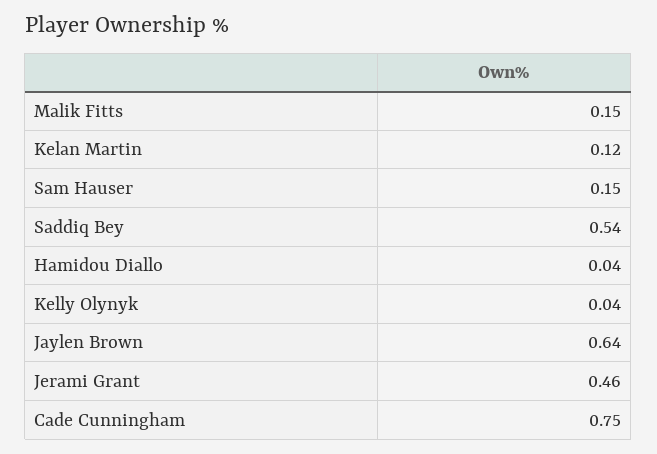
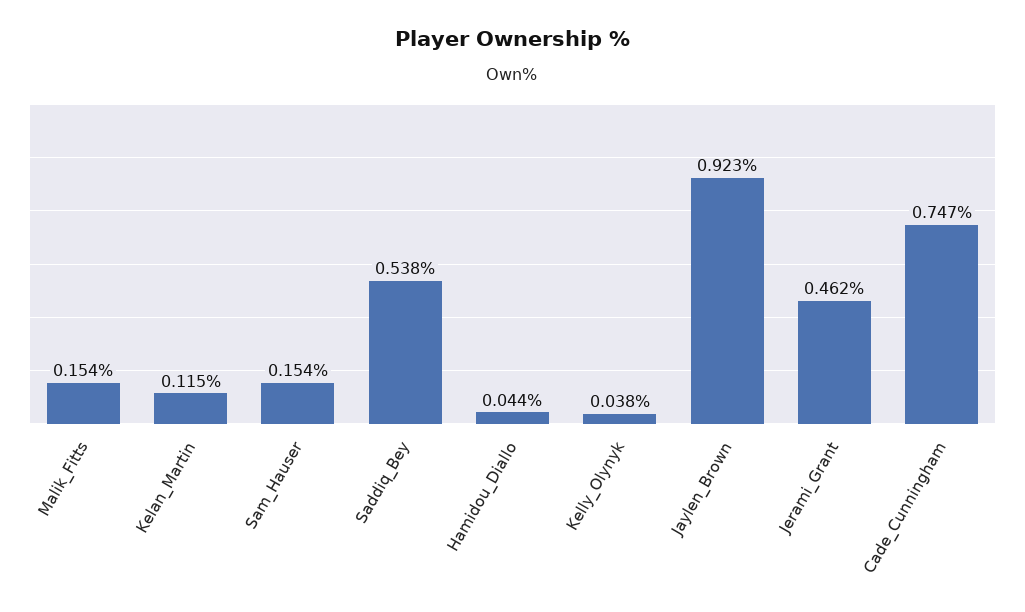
Jaylen Brown: 0.64 -> 0.923

